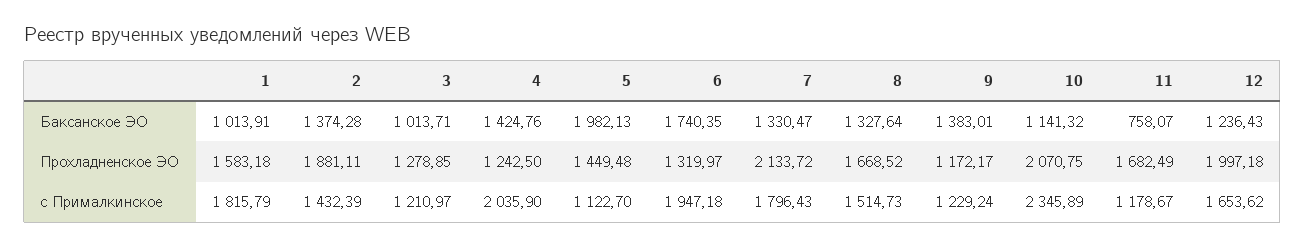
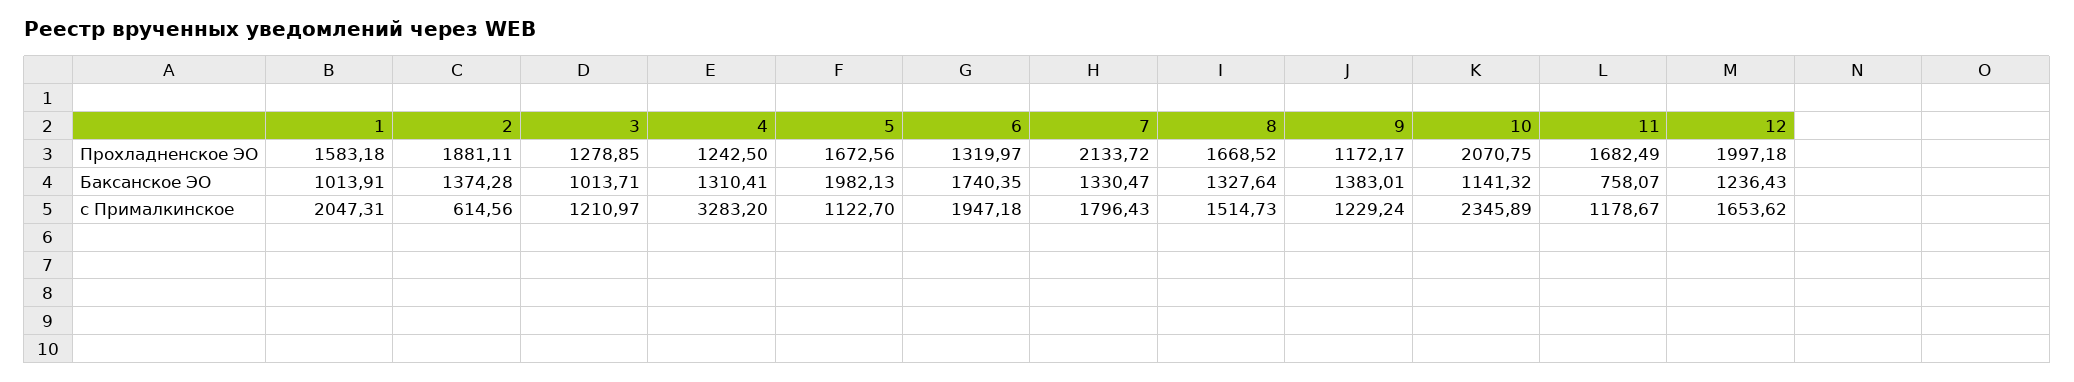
4, Баксанское ЭО: 1424.76 -> 1310.41
5, Прохладненское ЭО: 1449.48 -> 1672.56
1, с Прималкинское: 1815.79 -> 2047.31
2, с Прималкинское: 1432.39 -> 614.56
4, с Прималкинское: 2035.9 -> 3283.2

